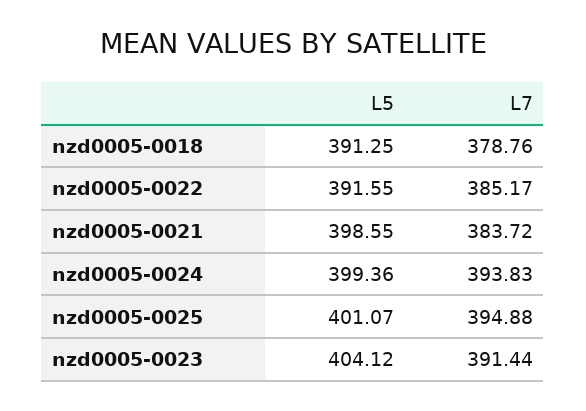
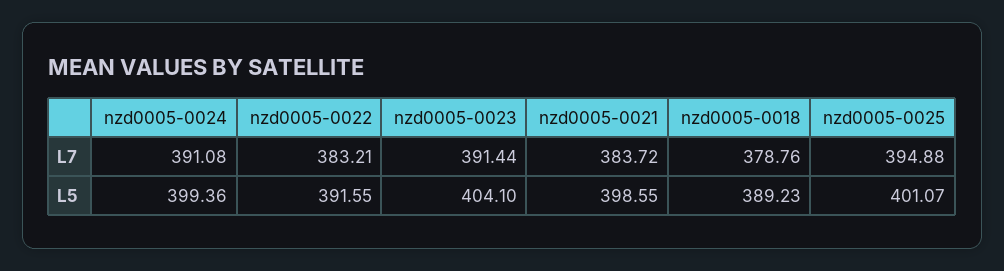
L5, nzd0005-0018: 391.25 -> 389.23
L7, nzd0005-0022: 385.17 -> 383.21
L7, nzd0005-0024: 393.83 -> 391.08
L5, nzd0005-0023: 404.12 -> 404.1

